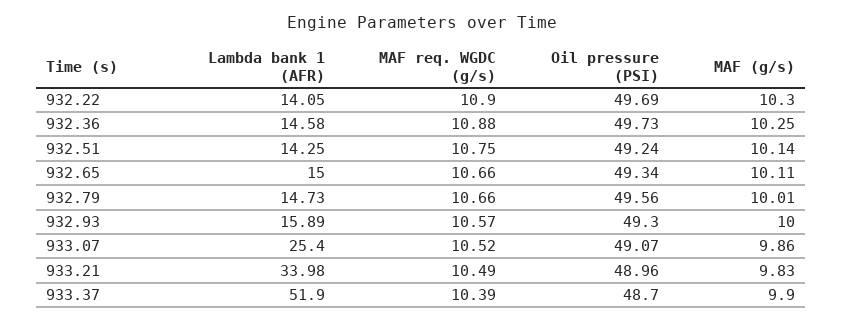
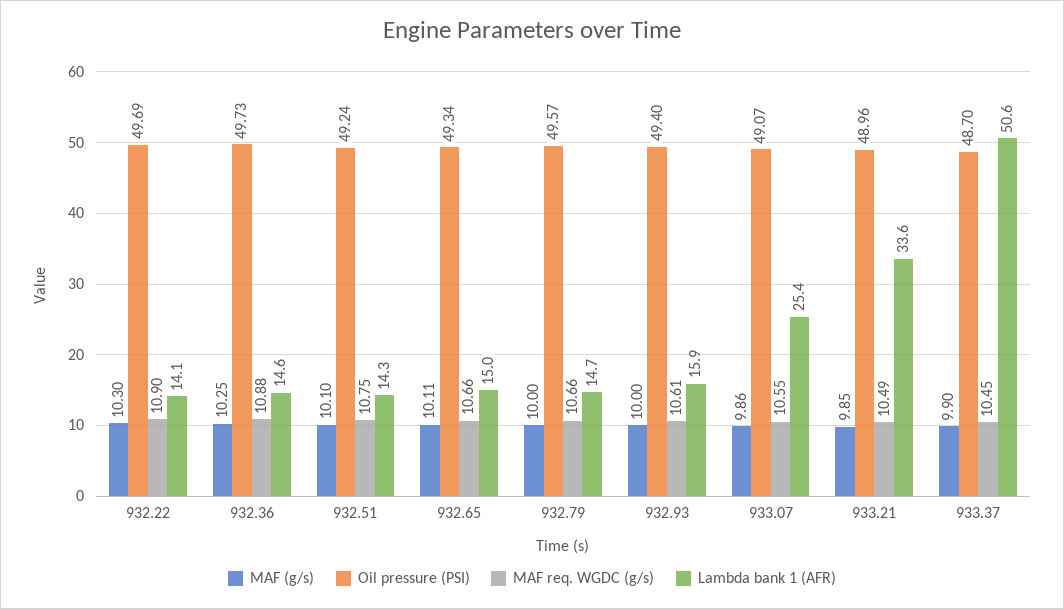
MAF (g/s), 932.51: 10.14 -> 10.1
Oil pressure (PSI), 932.79: 49.56 -> 49.57
MAF (g/s), 932.79: 10.01 -> 10
MAF req. WGDC (g/s), 932.93: 10.57 -> 10.61
Oil pressure (PSI), 932.93: 49.3 -> 49.4
MAF req. WGDC (g/s), 933.07: 10.52 -> 10.55
Lambda bank 1 (AFR), 933.21: 33.98 -> 33.6
MAF (g/s), 933.21: 9.83 -> 9.85
Lambda bank 1 (AFR), 933.37: 51.9 -> 50.6
MAF req. WGDC (g/s), 933.37: 10.39 -> 10.45

